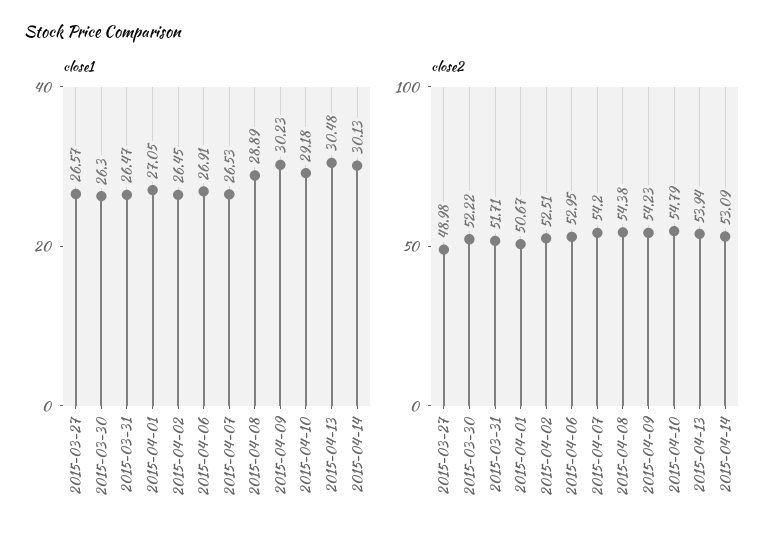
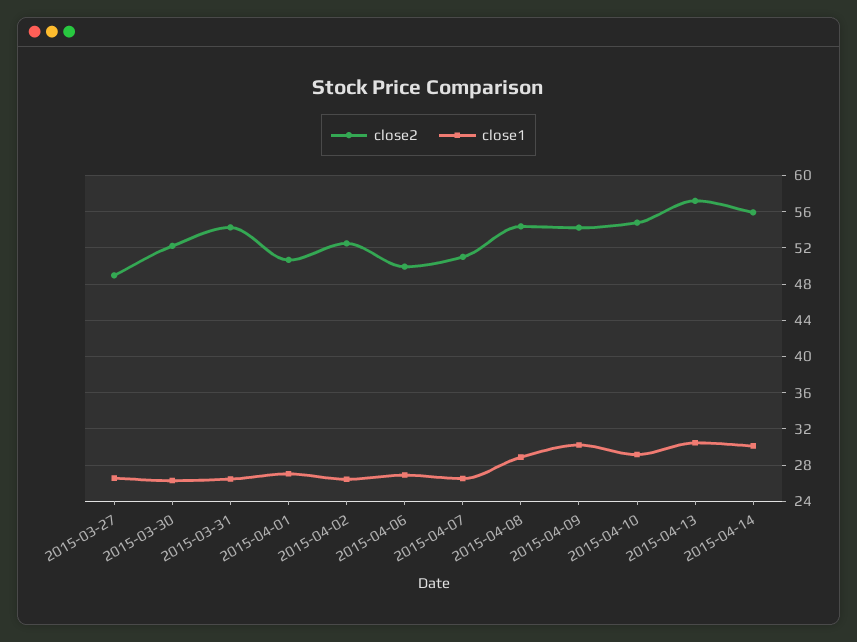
close2, 2015-03-31: 51.71 -> 54
close2, 2015-04-06: 52.95 -> 50
close2, 2015-04-07: 54.2 -> 51
close2, 2015-04-13: 53.94 -> 57
close2, 2015-04-14: 53.09 -> 56

